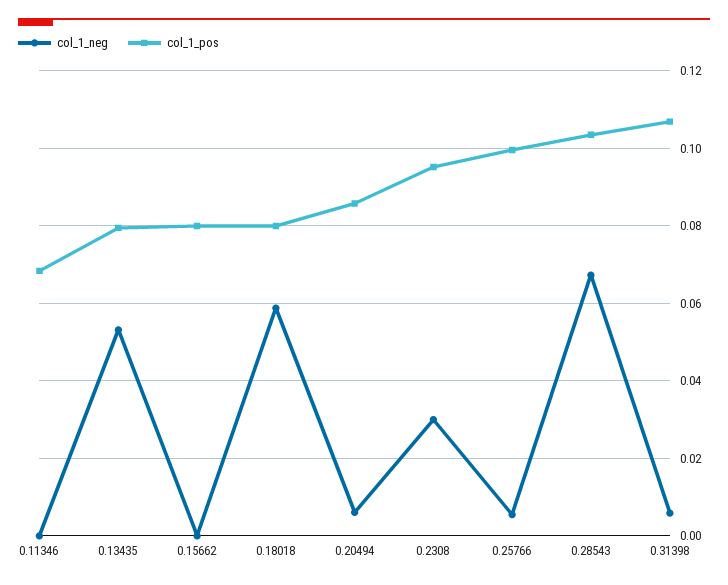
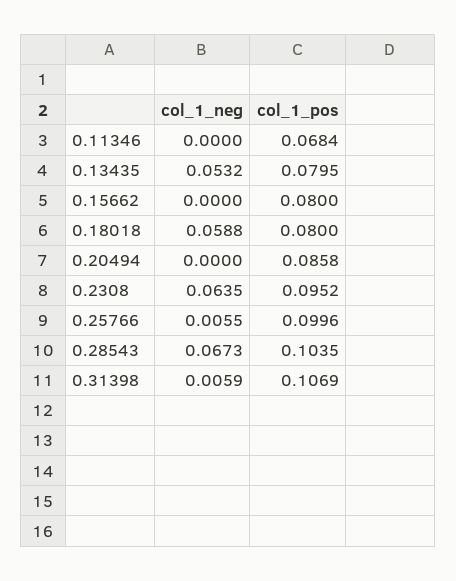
col_1_neg, 0.20494: 0.006 -> 0
col_1_neg, 0.2308: 0.03 -> 0.0635

